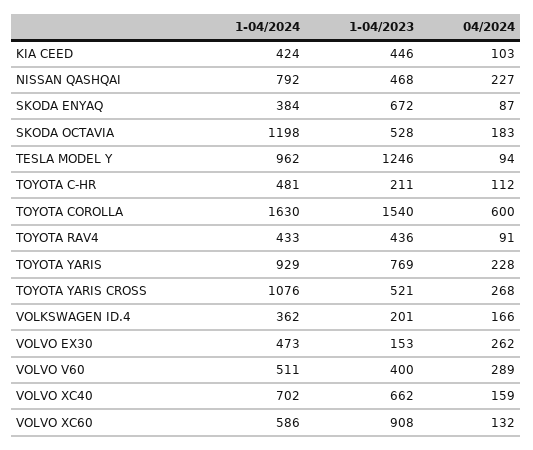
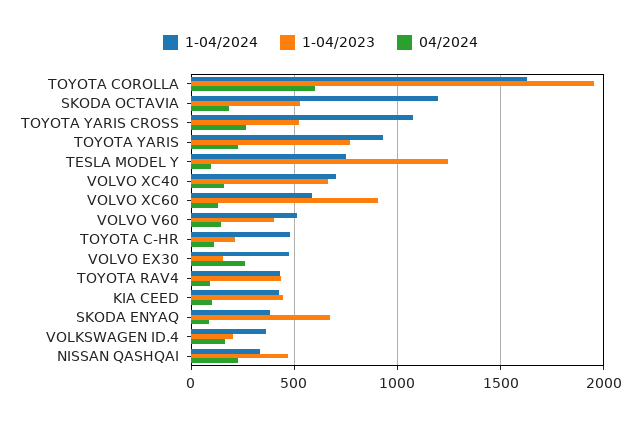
1-04/2024, NISSAN QASHQAI: 792 -> 350
1-04/2024, TESLA MODEL Y: 962 -> 750
1-04/2023, TOYOTA COROLLA: 1540 -> 1950
04/2024, VOLVO V60: 289 -> 150

